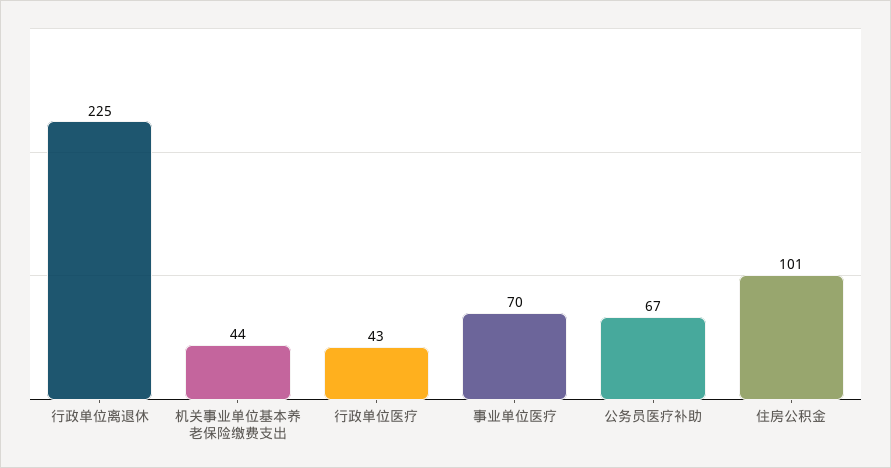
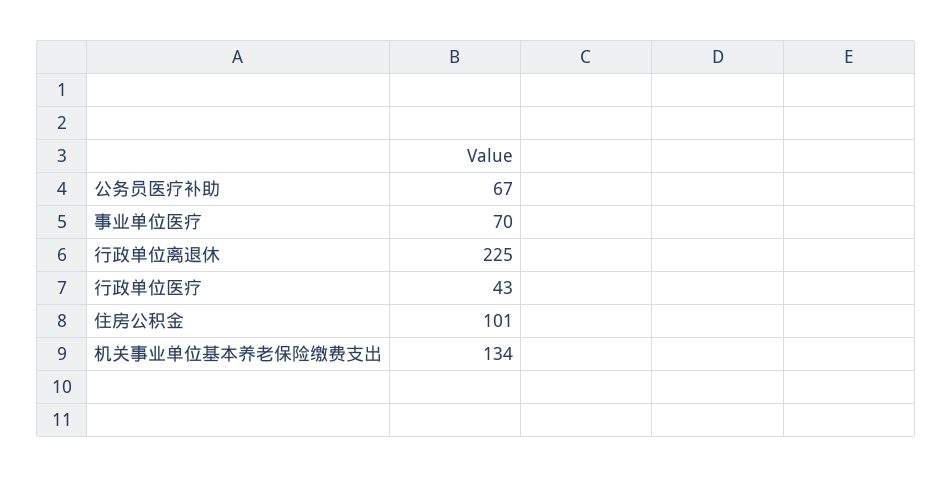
机关事业单位基本养老保险缴费支出: 44 -> 134

